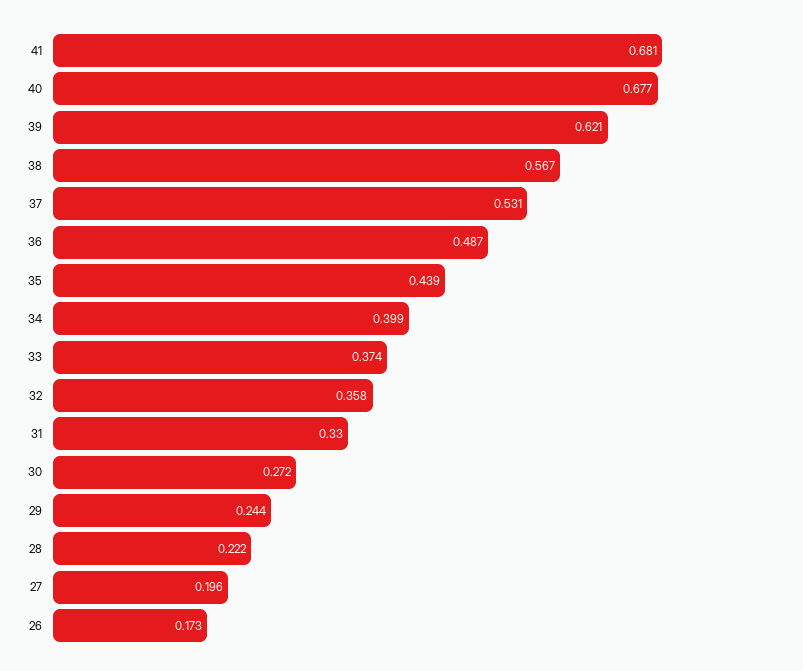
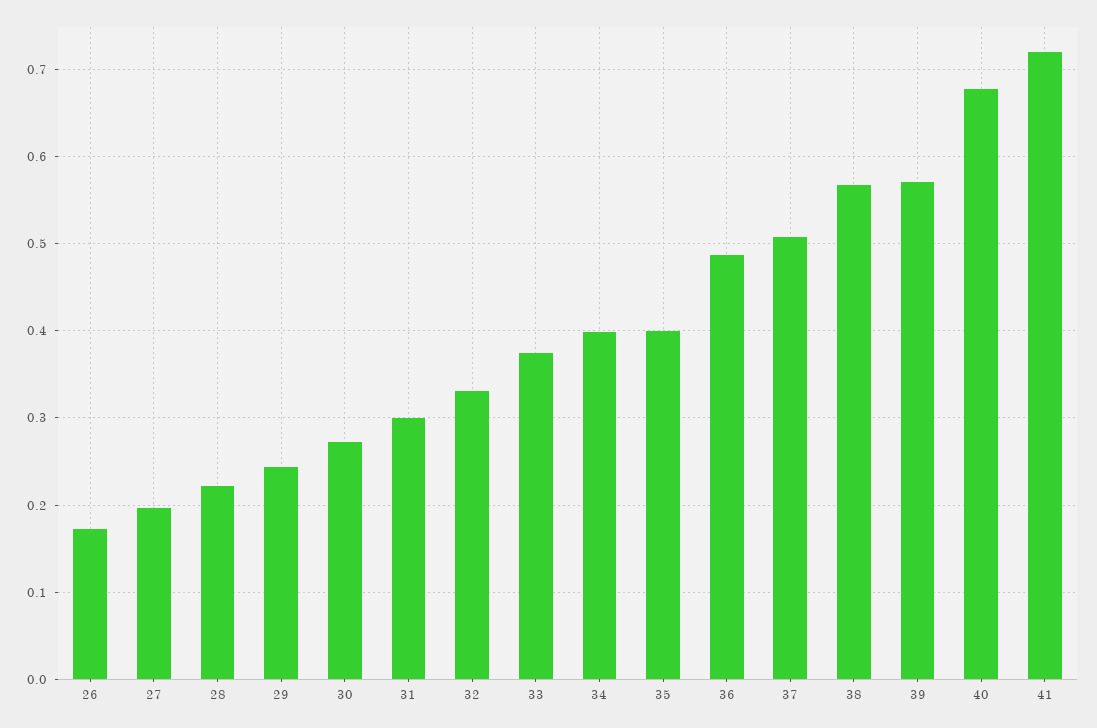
41: 0.681 -> 0.72
39: 0.621 -> 0.57
37: 0.531 -> 0.51
35: 0.439 -> 0.4
32: 0.358 -> 0.33
31: 0.33 -> 0.3

